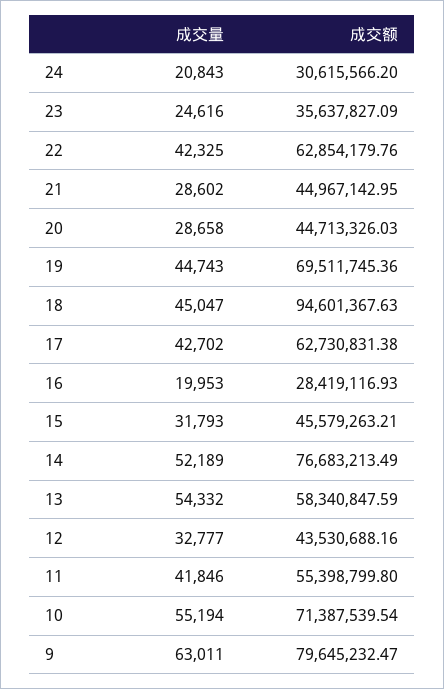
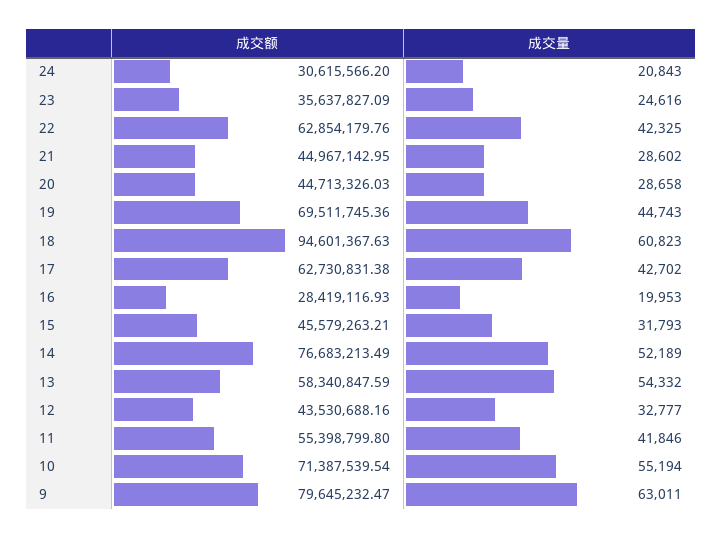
成交量, 18: 45047 -> 60823

